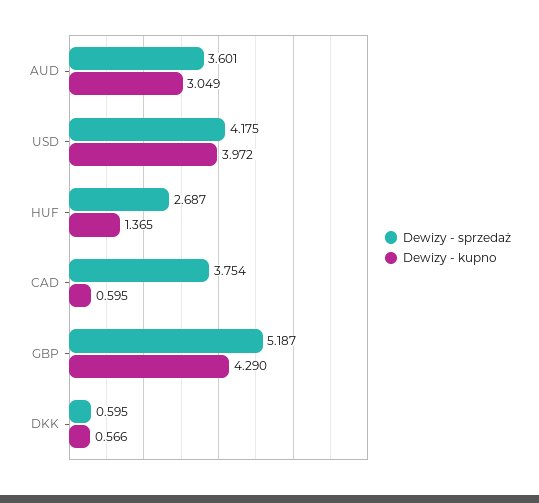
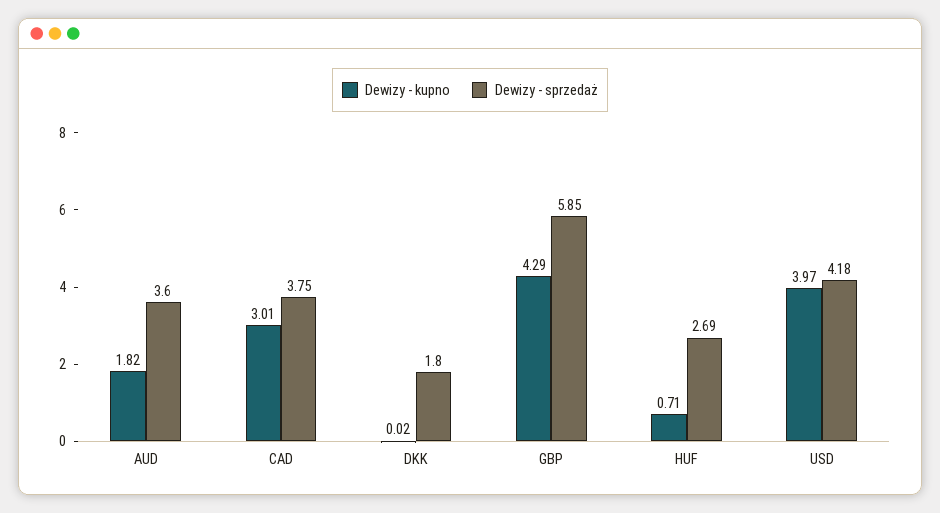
Dewizy - kupno, AUD: 3.049 -> 1.82
Dewizy - kupno, HUF: 1.365 -> 0.71
Dewizy - kupno, CAD: 0.595 -> 3.01
Dewizy - sprzedaż, GBP: 5.187 -> 5.85
Dewizy - sprzedaż, DKK: 0.595 -> 1.8
Dewizy - kupno, DKK: 0.566 -> 0.02

